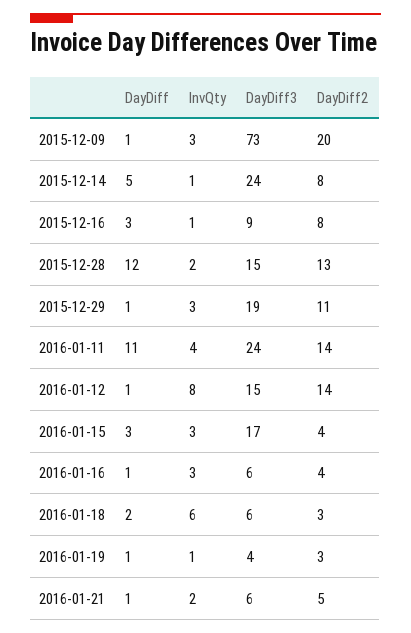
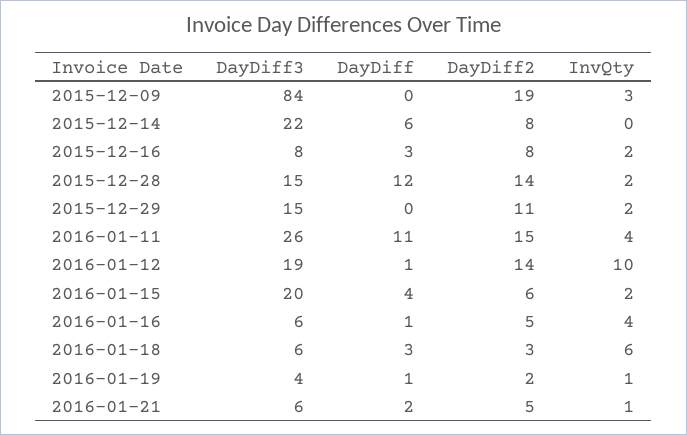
DayDiff, 2015-12-09: 1 -> 0
DayDiff3, 2015-12-09: 73 -> 84
DayDiff2, 2015-12-09: 20 -> 19
DayDiff, 2015-12-14: 5 -> 6
InvQty, 2015-12-14: 1 -> 0
DayDiff3, 2015-12-14: 24 -> 22
InvQty, 2015-12-16: 1 -> 2
DayDiff3, 2015-12-16: 9 -> 8
DayDiff2, 2015-12-28: 13 -> 14
DayDiff, 2015-12-29: 1 -> 0
InvQty, 2015-12-29: 3 -> 2
DayDiff3, 2015-12-29: 19 -> 15
DayDiff3, 2016-01-11: 24 -> 26
DayDiff2, 2016-01-11: 14 -> 15
InvQty, 2016-01-12: 8 -> 10
DayDiff3, 2016-01-12: 15 -> 19
DayDiff, 2016-01-15: 3 -> 4
InvQty, 2016-01-15: 3 -> 2
DayDiff3, 2016-01-15: 17 -> 20
DayDiff2, 2016-01-15: 4 -> 6
InvQty, 2016-01-16: 3 -> 4
DayDiff2, 2016-01-16: 4 -> 5
DayDiff, 2016-01-18: 2 -> 3
DayDiff2, 2016-01-19: 3 -> 2
DayDiff, 2016-01-21: 1 -> 2
InvQty, 2016-01-21: 2 -> 1

